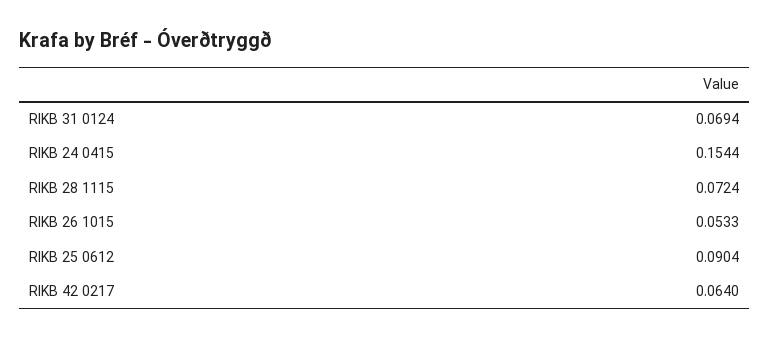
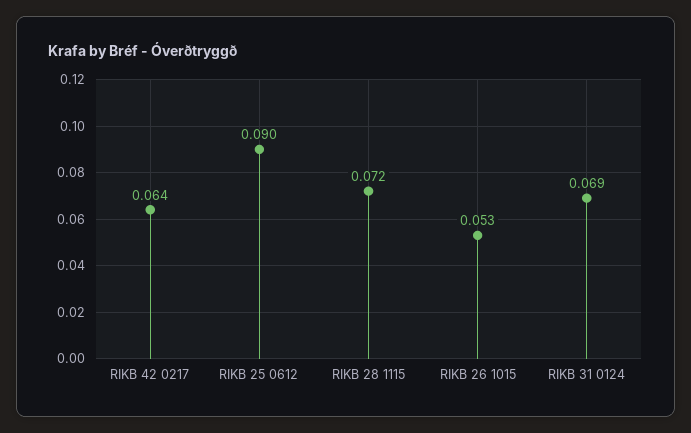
RIKB 24 0415: 0.1544 -> none

